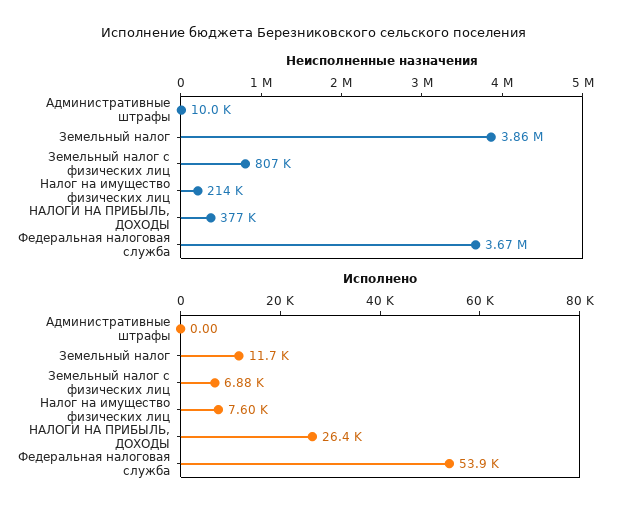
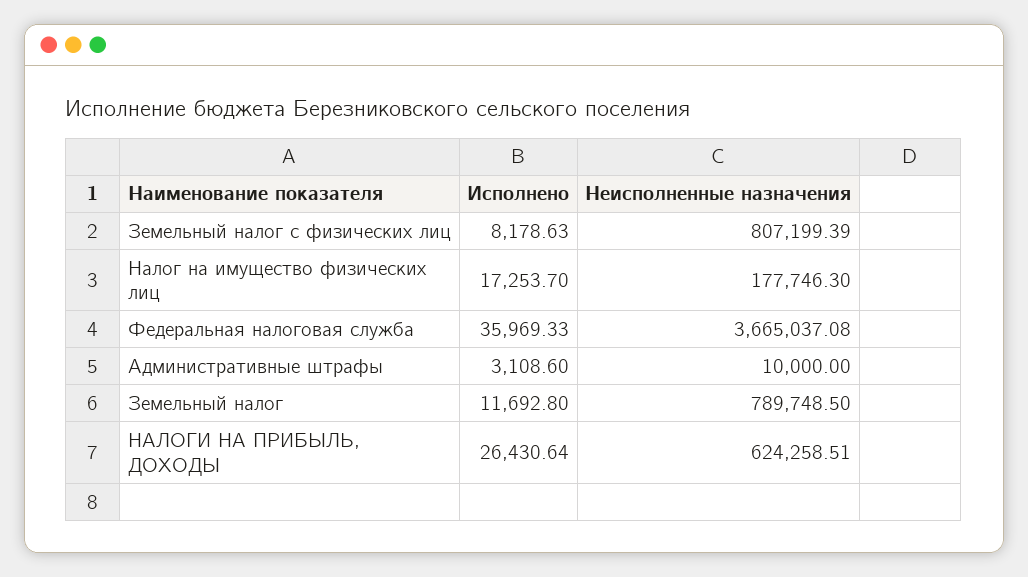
Неисполненные назначения, Земельный налог: 3860000 -> 789748.5
Неисполненные назначения, Налог на имущество физических лиц: 214000 -> 177746.3
Неисполненные назначения, НАЛОГИ НА ПРИБЫЛЬ, ДОХОДЫ: 377000 -> 624258.51
Исполнено, Административные штрафы: 0 -> 3108.6
Исполнено, Земельный налог с физических лиц: 6880 -> 8178.63
Исполнено, Налог на имущество физических лиц: 7600 -> 17253.7
Исполнено, Федеральная налоговая служба: 53900 -> 35969.33

